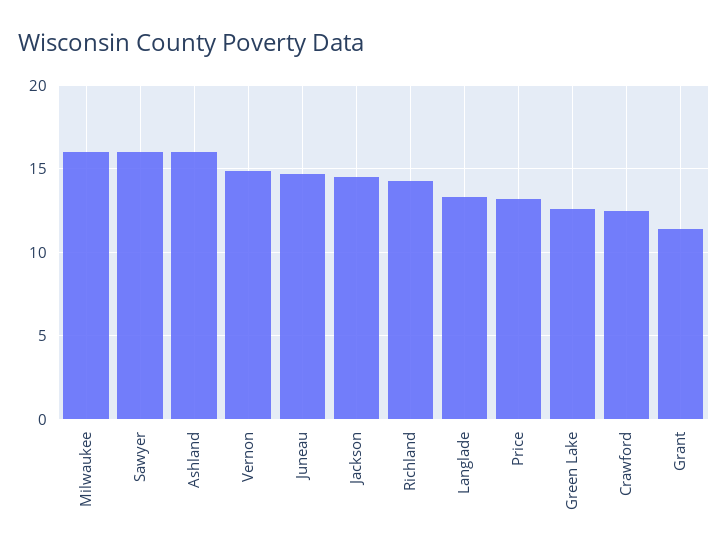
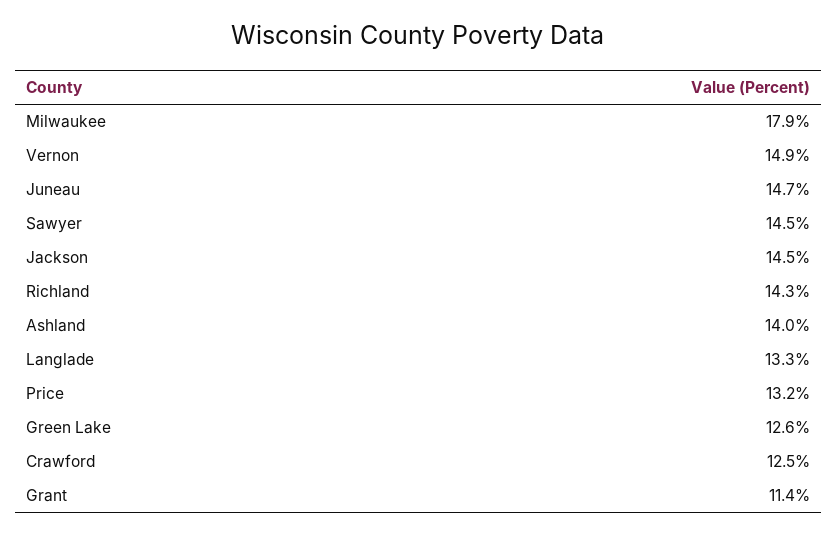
Milwaukee: 16 -> 17.9
Sawyer: 16 -> 14.5
Ashland: 16 -> 14

